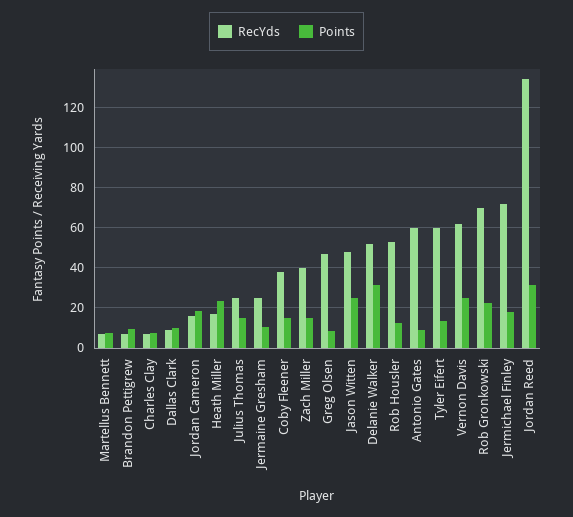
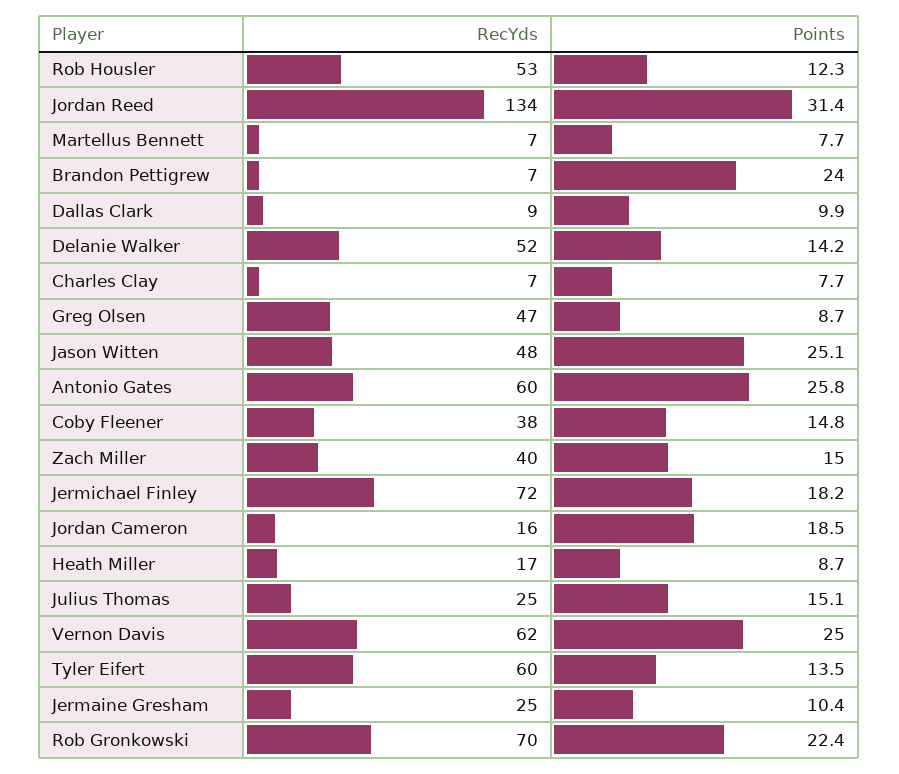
Points, Brandon Pettigrew: 10 -> 24
Points, Heath Miller: 25 -> 8.7
Points, Delanie Walker: 30 -> 14.2
Points, Antonio Gates: 10 -> 25.8

